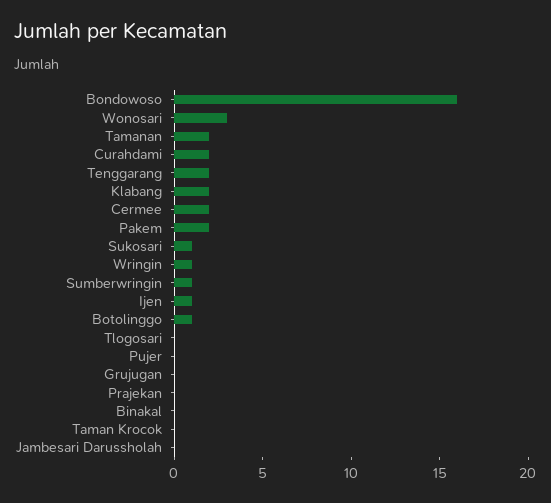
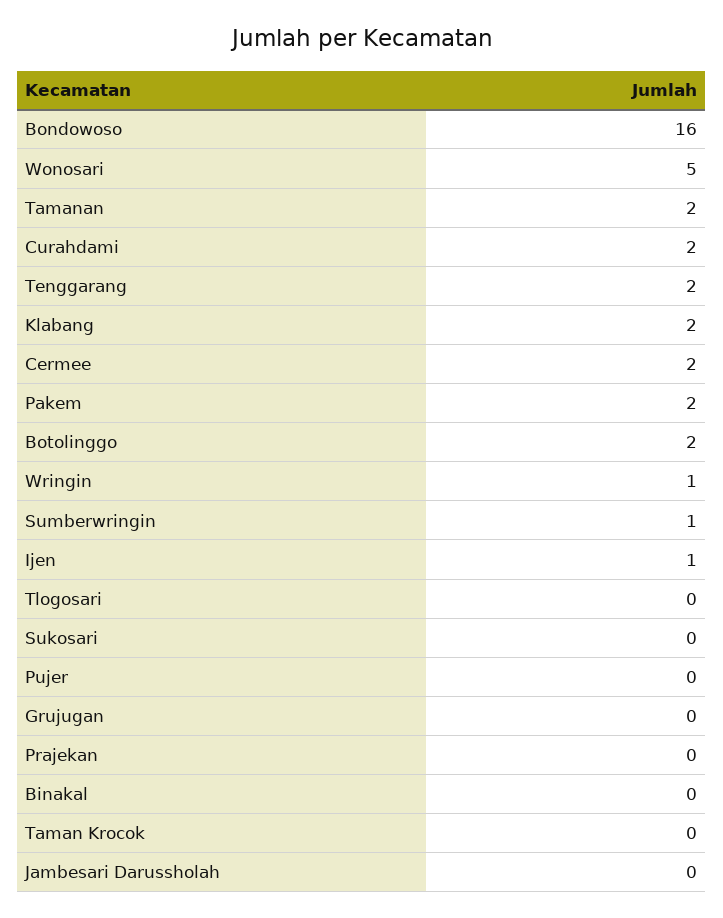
Wonosari: 3 -> 5
Sukosari: 1 -> 0
Botolinggo: 1 -> 2

